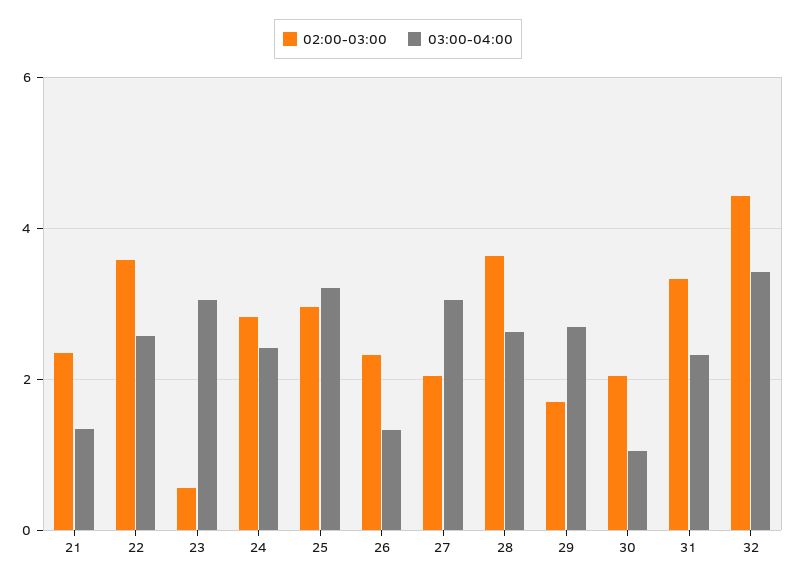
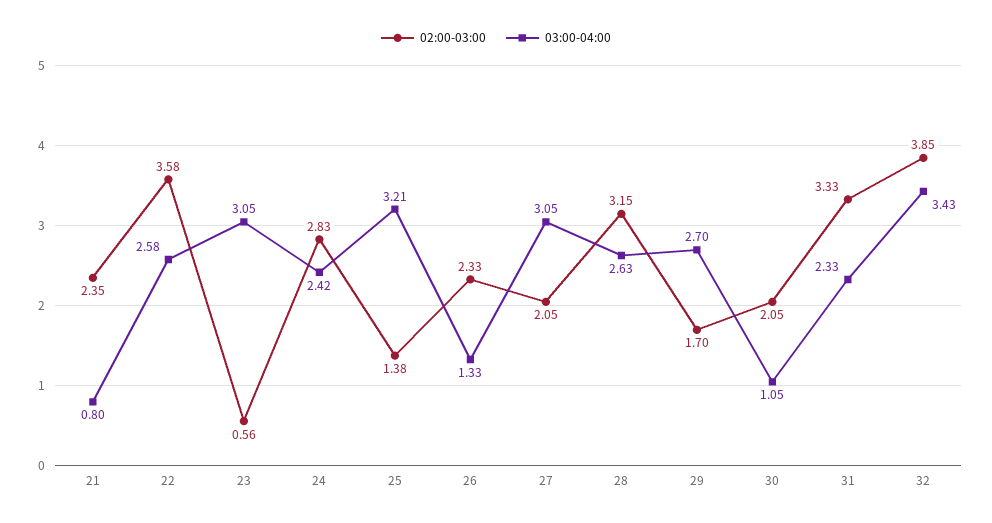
03:00-04:00, 21: 1.4 -> 0.8
02:00-03:00, 25: 3 -> 1.38
02:00-03:00, 28: 3.6 -> 3.15
02:00-03:00, 32: 4.4 -> 3.85

